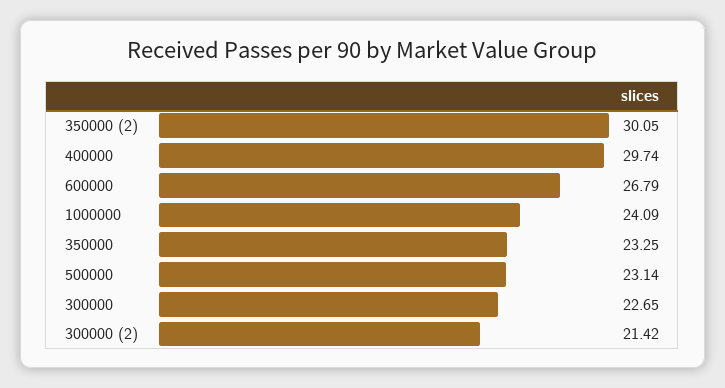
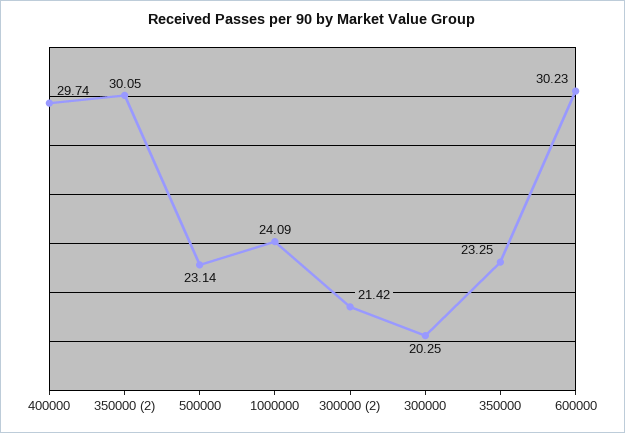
600000: 26.79 -> 30.23
300000: 22.65 -> 20.25

